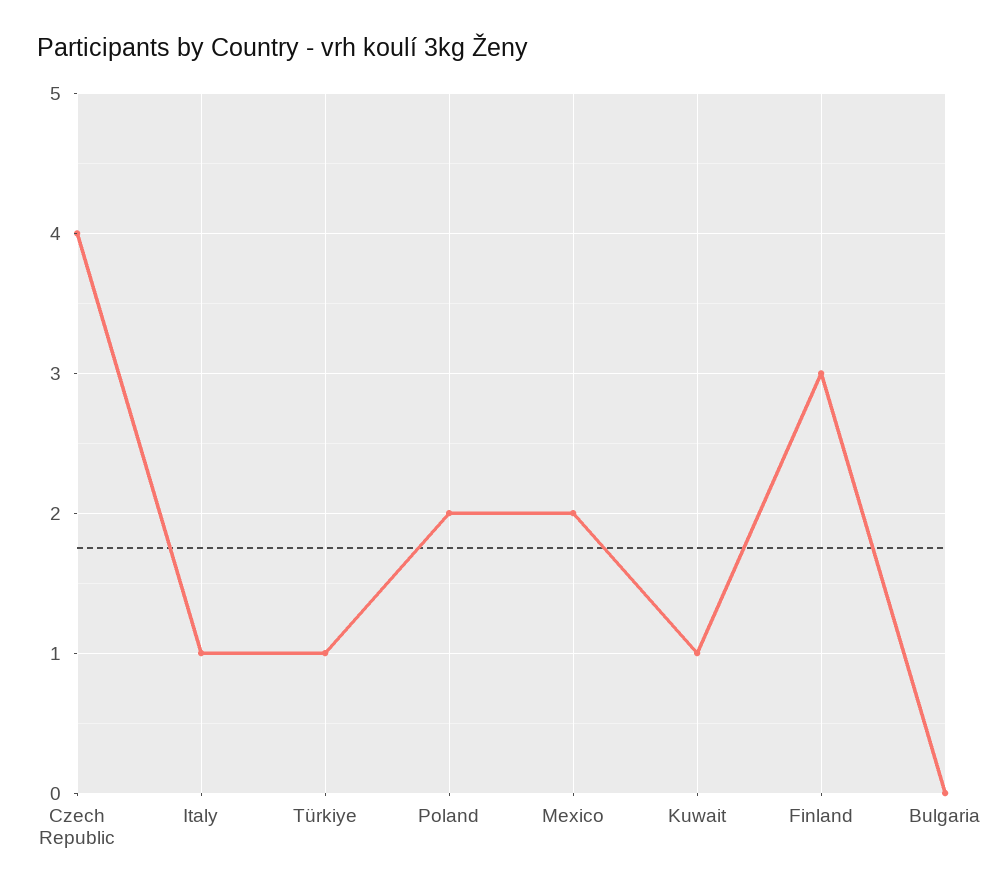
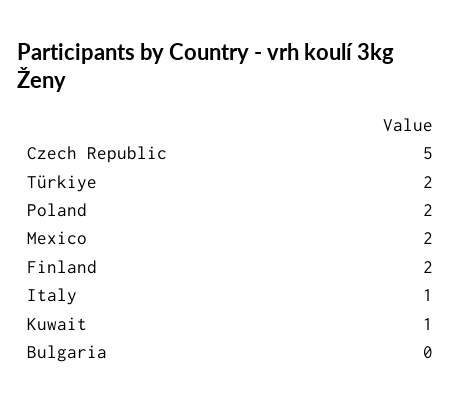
Czech Republic: 4 -> 5
Türkiye: 1 -> 2
Finland: 3 -> 2

